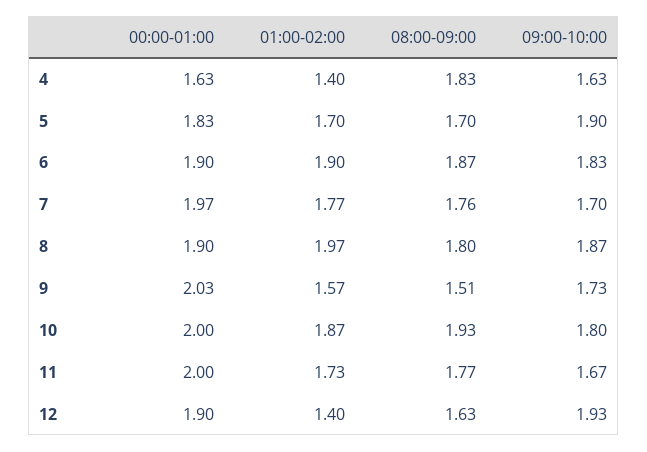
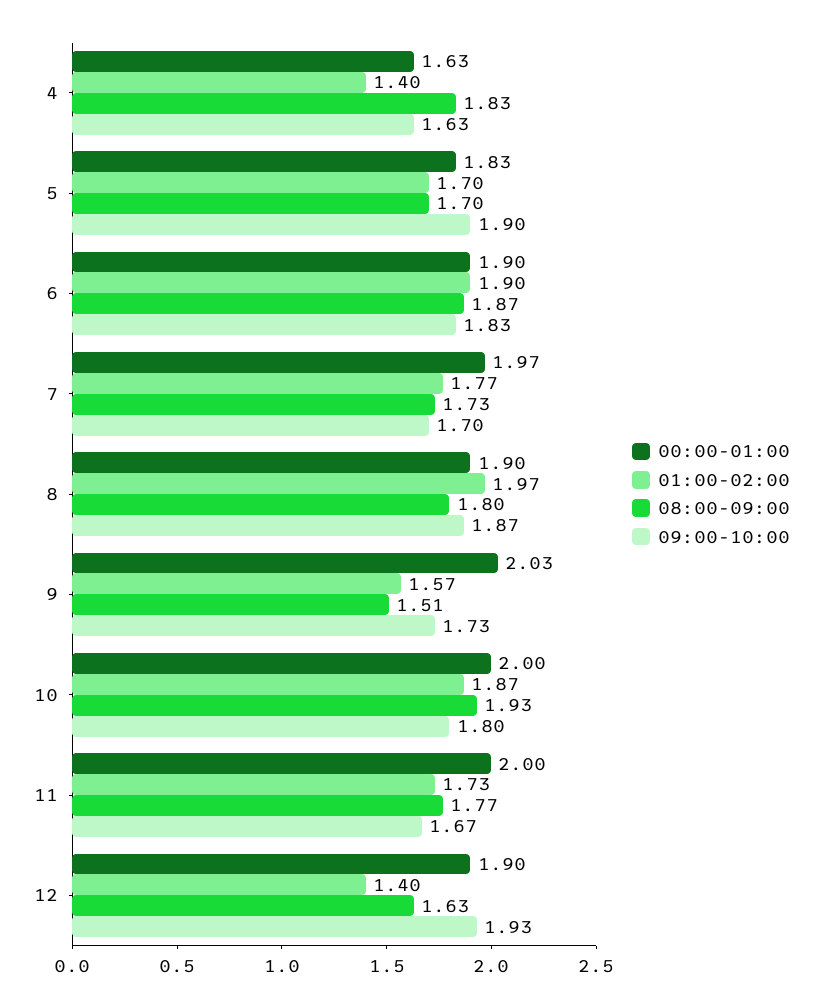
08:00-09:00, 7: 1.76 -> 1.73

